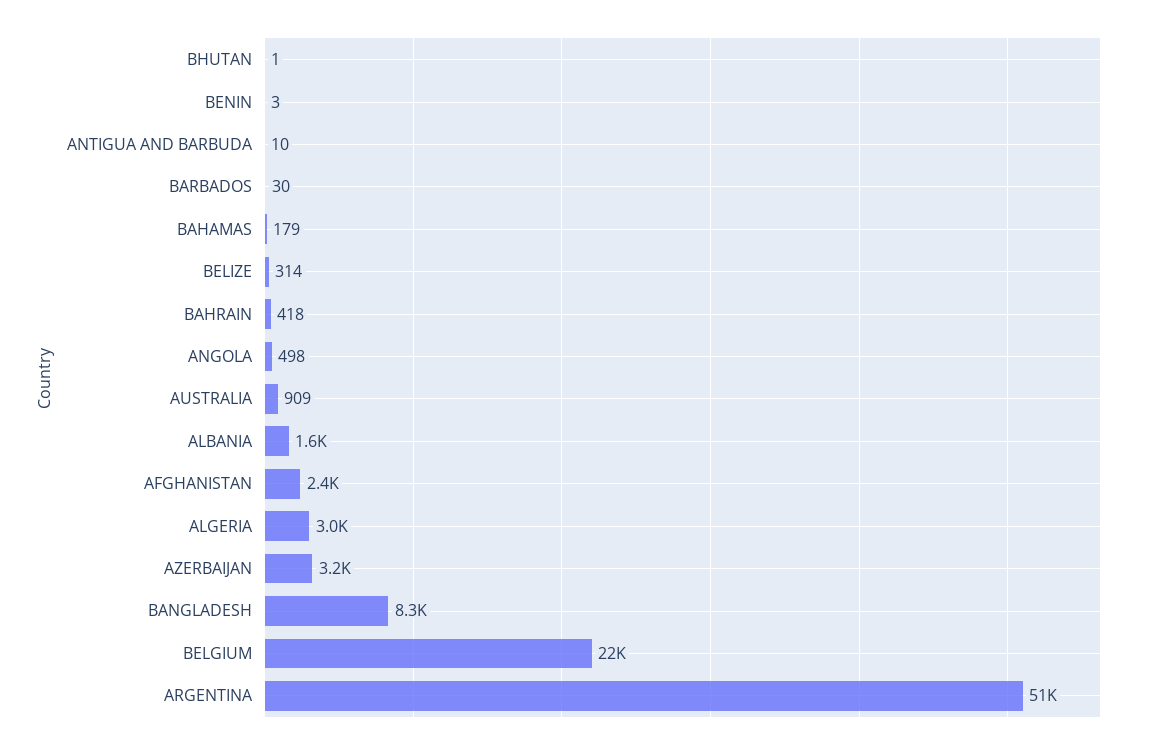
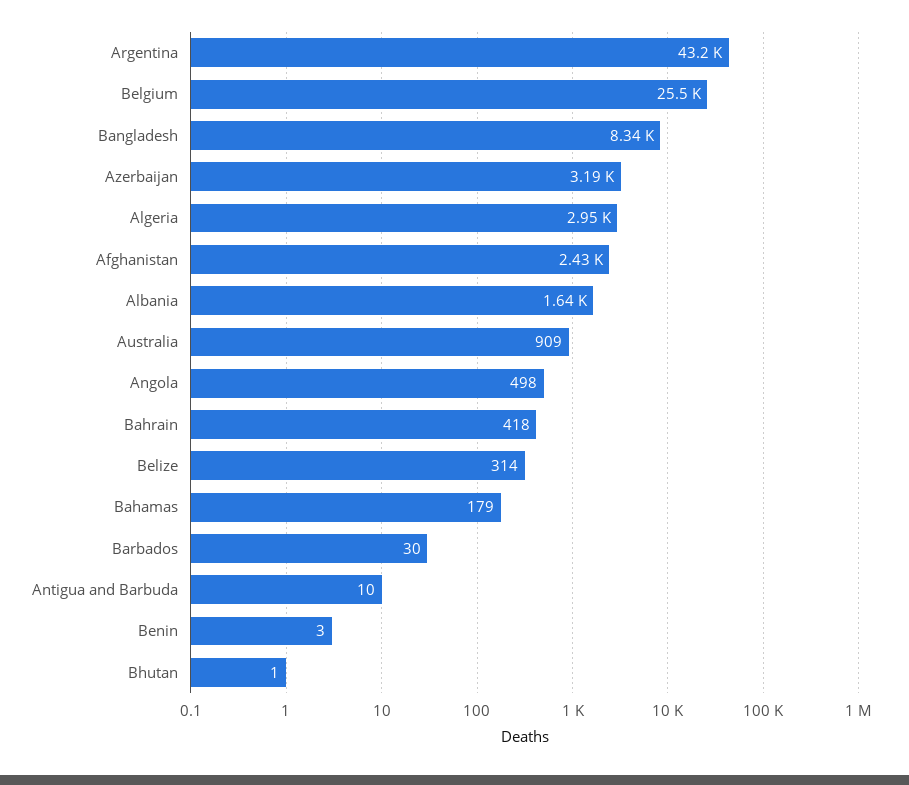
BELGIUM: 22000 -> 25500
ARGENTINA: 51000 -> 43200

